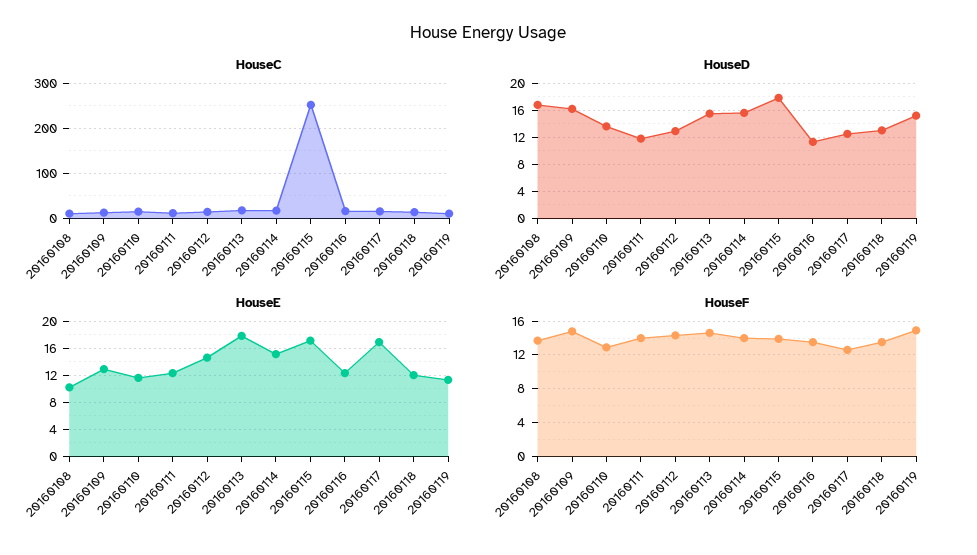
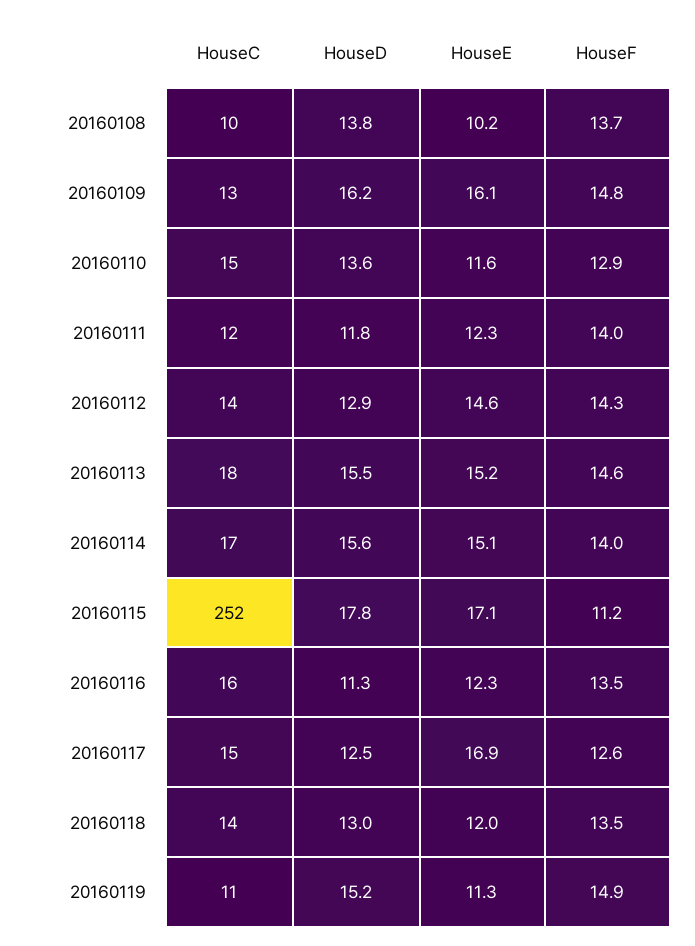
HouseD, 20160108: 17 -> 13.8
HouseE, 20160109: 13 -> 16.1
HouseE, 20160113: 18 -> 15.2
HouseF, 20160115: 14 -> 11.2

